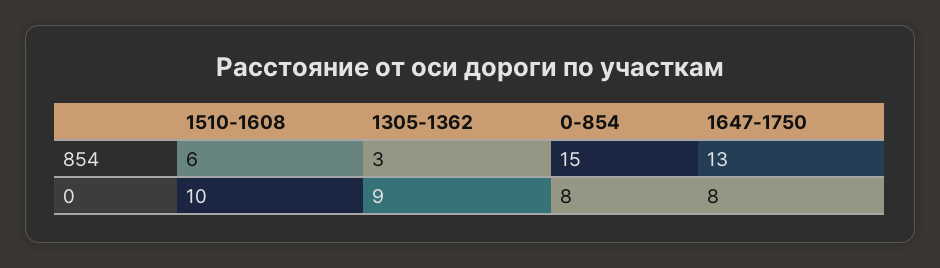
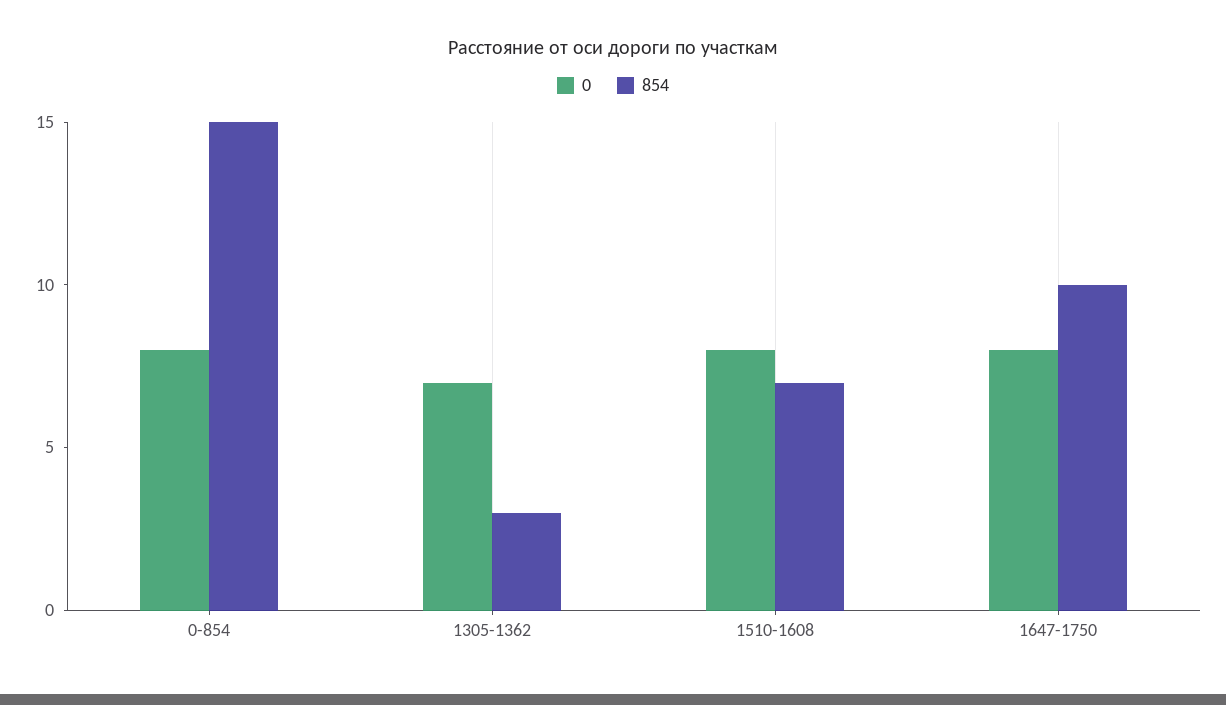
854, 1510-1608: 6 -> 7
854, 1647-1750: 13 -> 10
0, 1510-1608: 10 -> 8
0, 1305-1362: 9 -> 7

